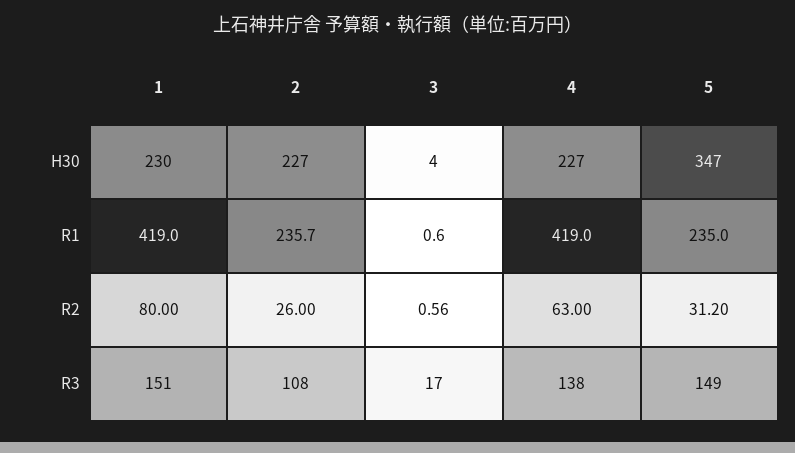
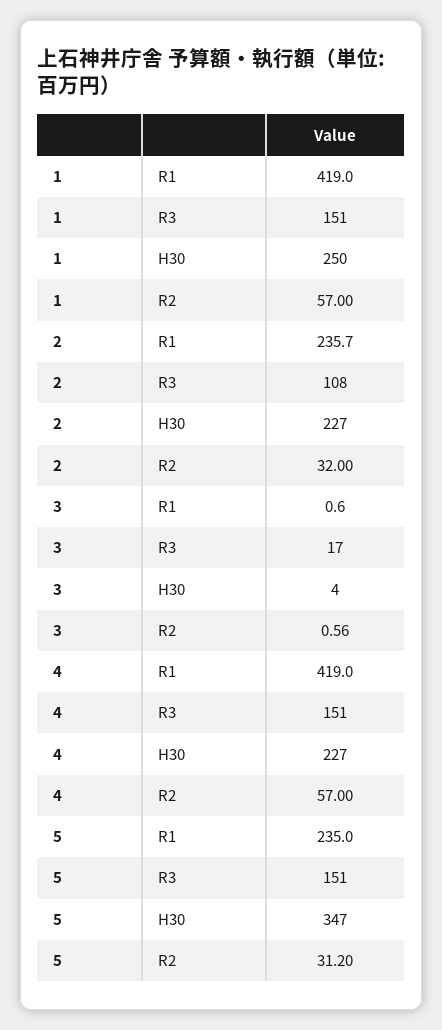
1, H30: 230 -> 250
1, R2: 80 -> 57
2, R2: 26 -> 32
4, R2: 63 -> 57
4, R3: 138 -> 151
5, R3: 149 -> 151

